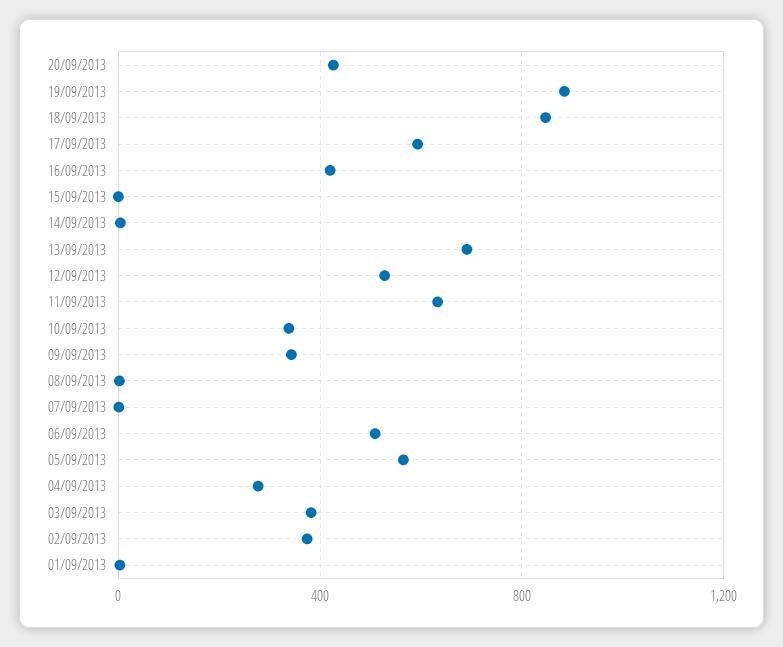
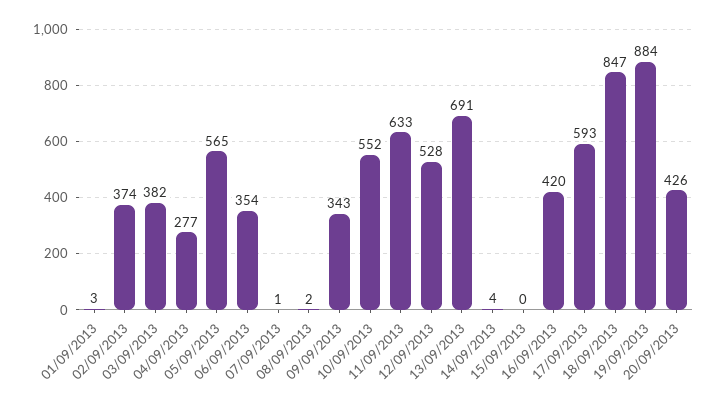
10/09/2013: 350 -> 552
06/09/2013: 500 -> 354

